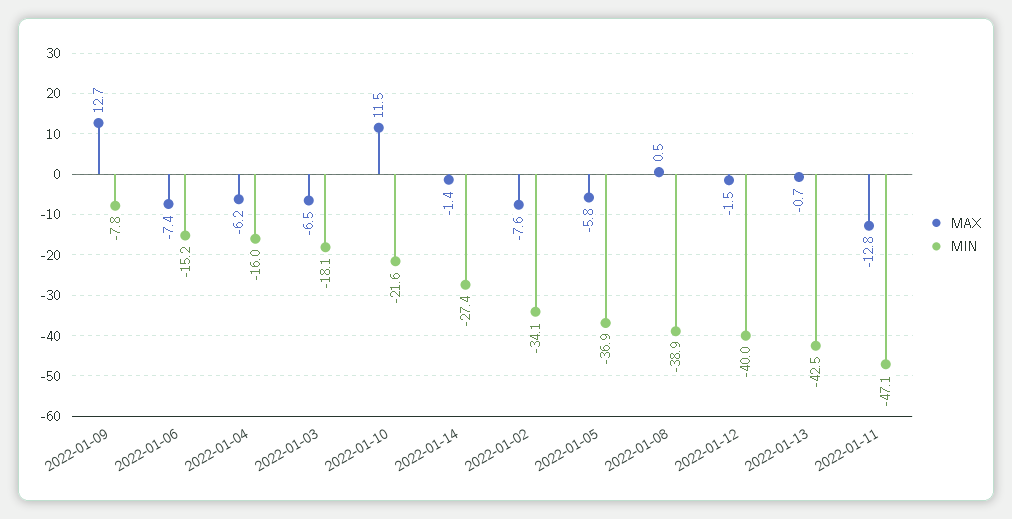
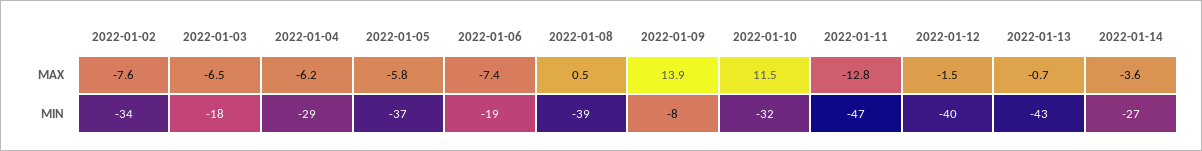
MAX, 2022-01-09: 12.7 -> 13.9
MIN, 2022-01-06: -15.2 -> -19
MIN, 2022-01-04: -16 -> -29
MIN, 2022-01-10: -21.6 -> -32
MAX, 2022-01-14: -1.4 -> -3.6

